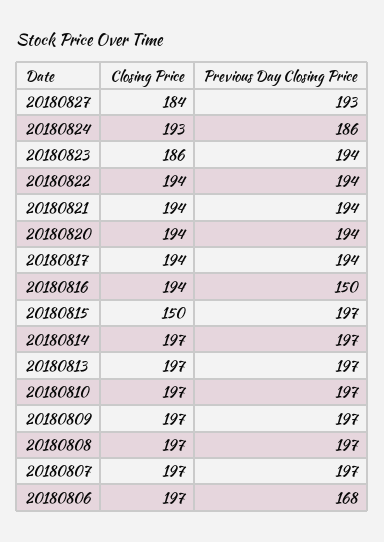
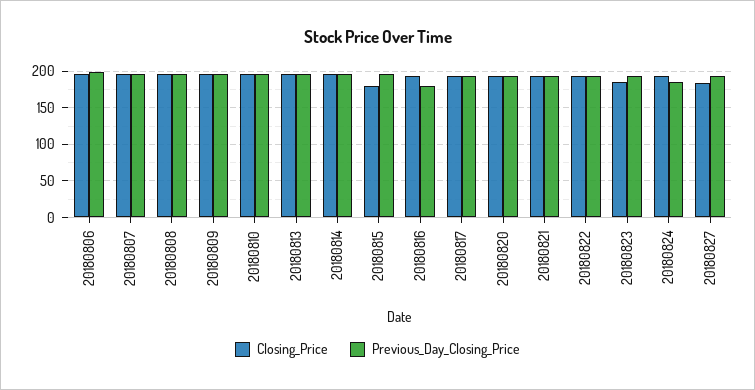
Previous Day Closing Price, 20180816: 150 -> 180
Closing Price, 20180815: 150 -> 180
Previous Day Closing Price, 20180806: 168 -> 200

